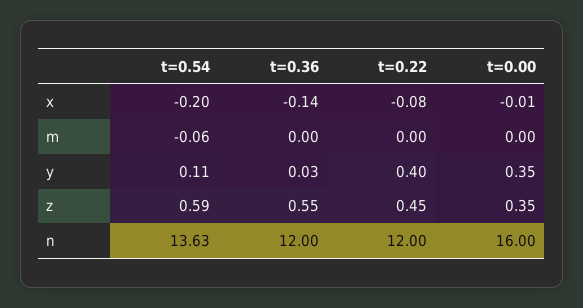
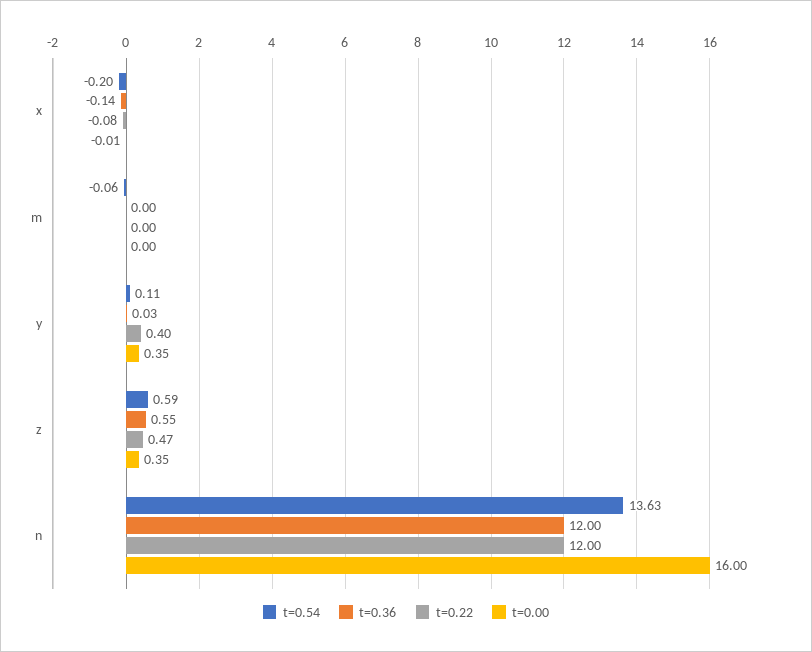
t=0.22, z: 0.45 -> 0.47

